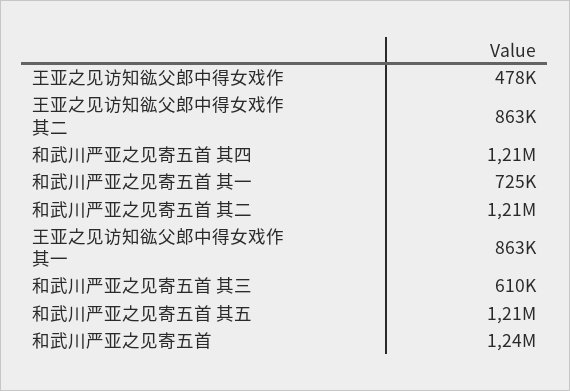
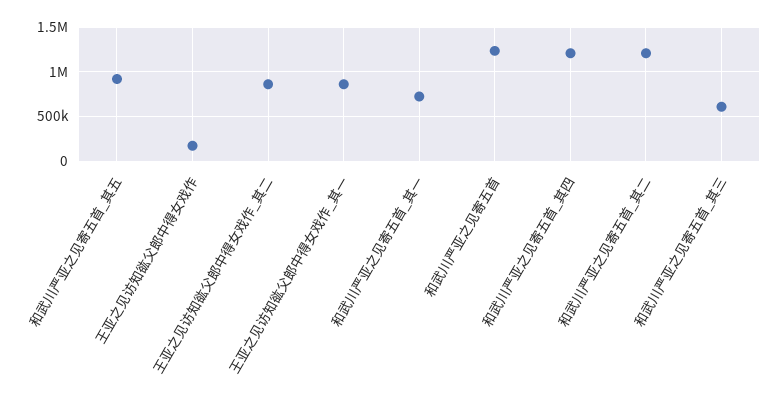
王亚之见访知谹父郎中得女戏作: 478000 -> 200000
和武川严亚之见寄五首 其五: 1210000 -> 900000

